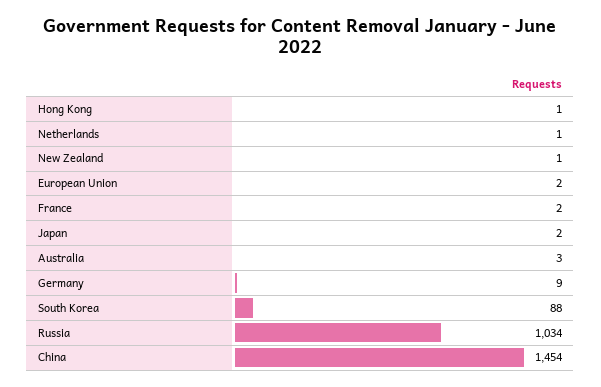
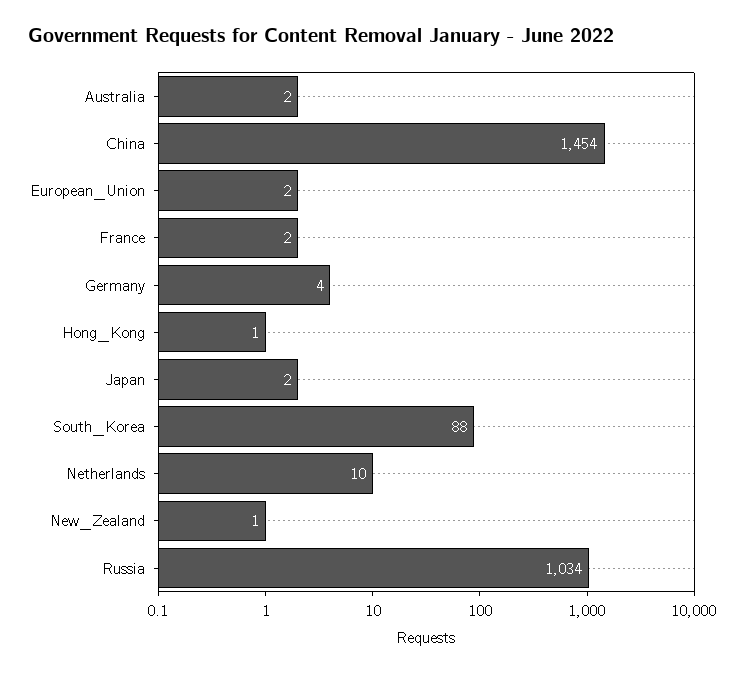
Netherlands: 1 -> 10
Australia: 3 -> 2
Germany: 9 -> 4

